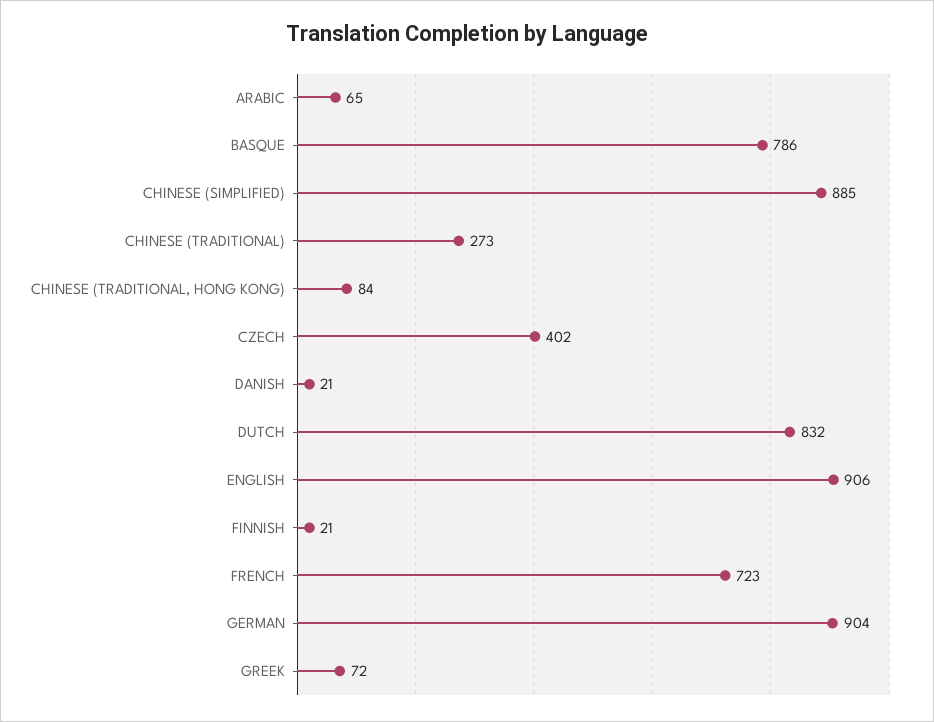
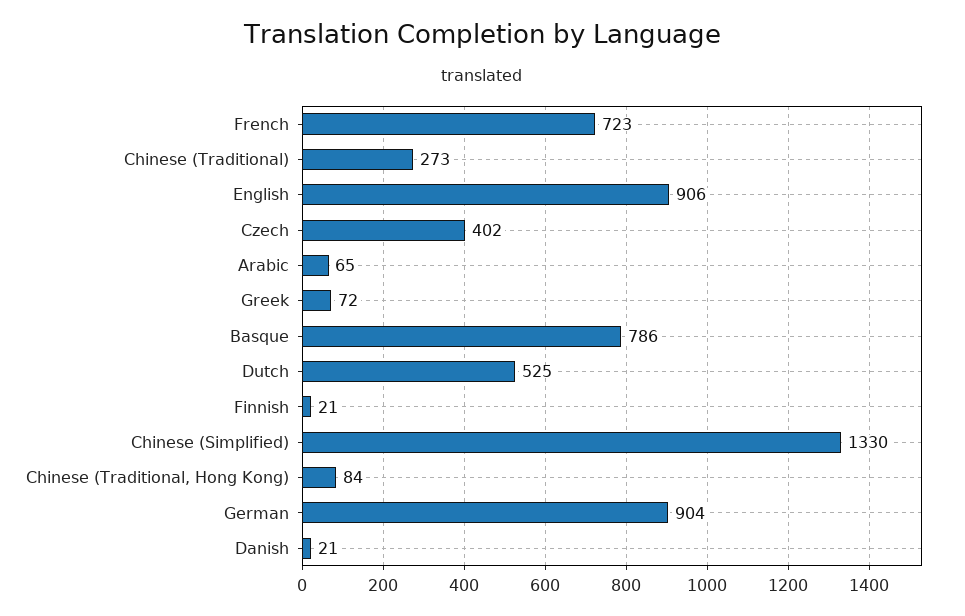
CHINESE (SIMPLIFIED): 885 -> 1330
DUTCH: 832 -> 525

